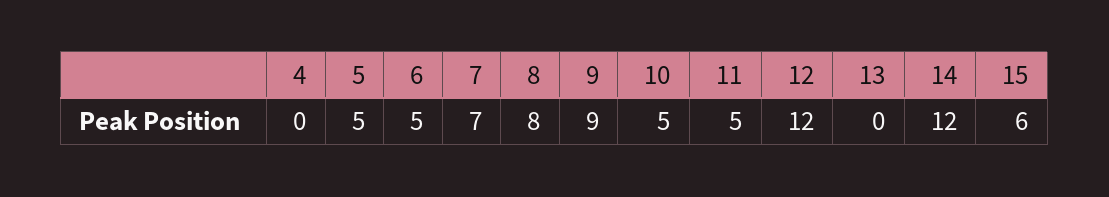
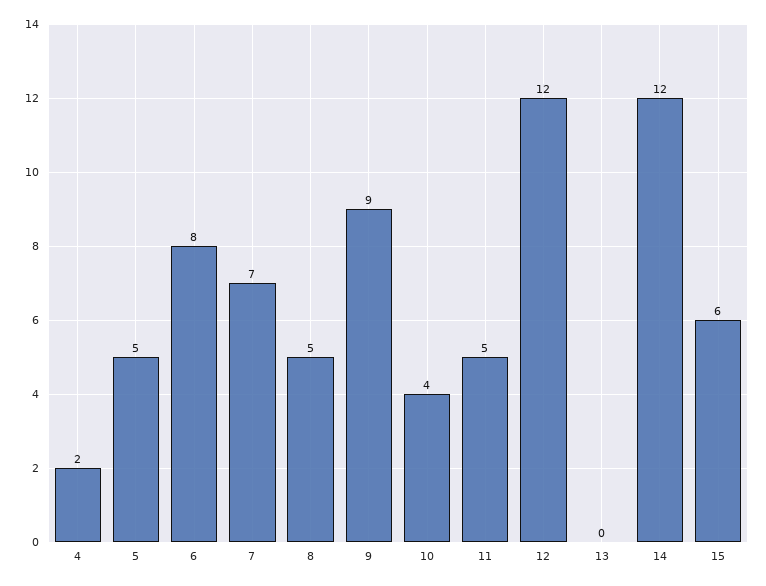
4: 0 -> 2
6: 5 -> 8
8: 8 -> 5
10: 5 -> 4

